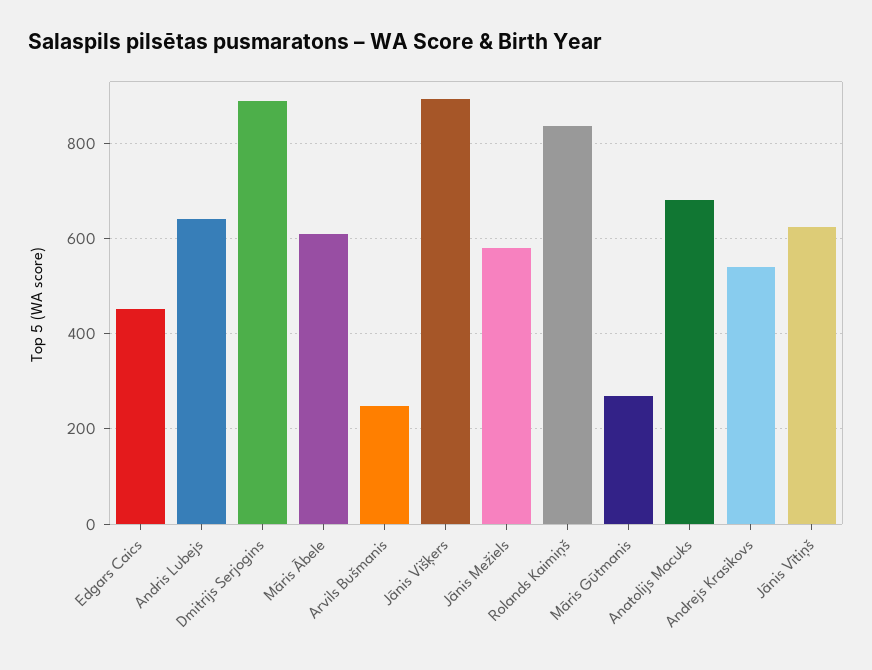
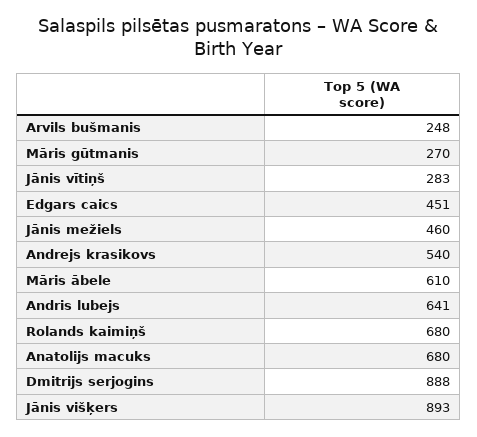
Jānis Mežiels: 580 -> 460
Rolands Kaimiņš: 840 -> 680
Jānis Vītiņš: 620 -> 283

